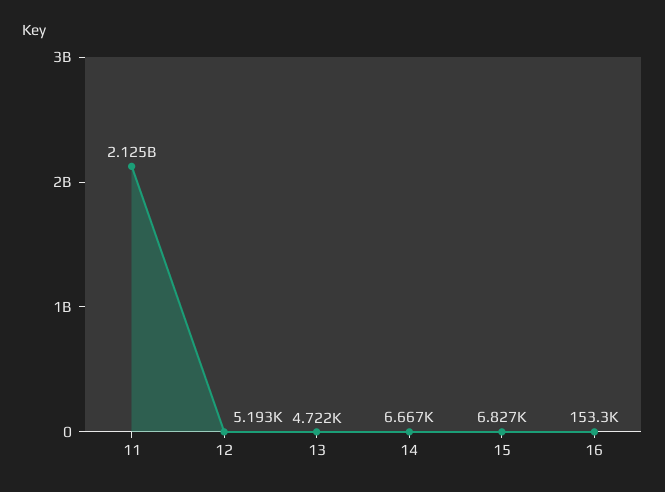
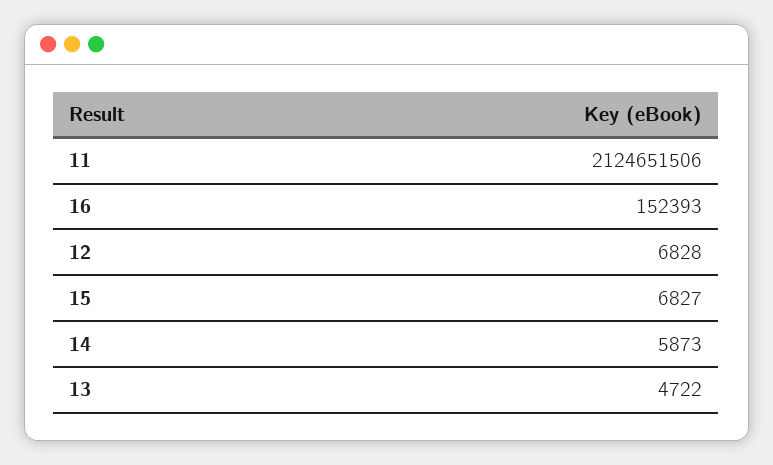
12: 5193 -> 6828
14: 6667 -> 5873
16: 153300 -> 152393

